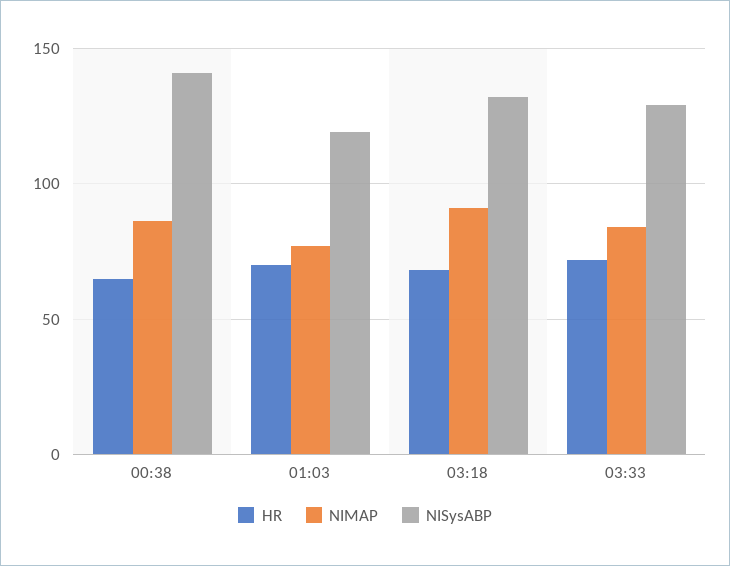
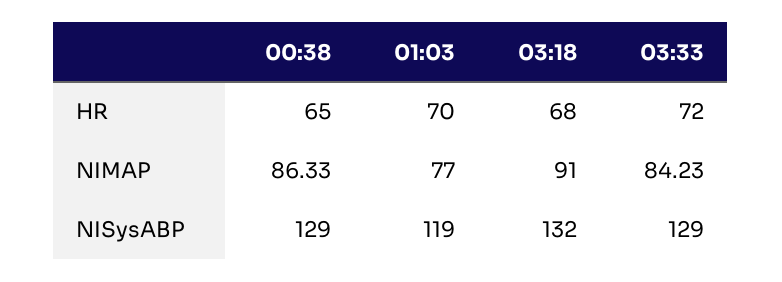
NISysABP, 00:38: 140 -> 129

